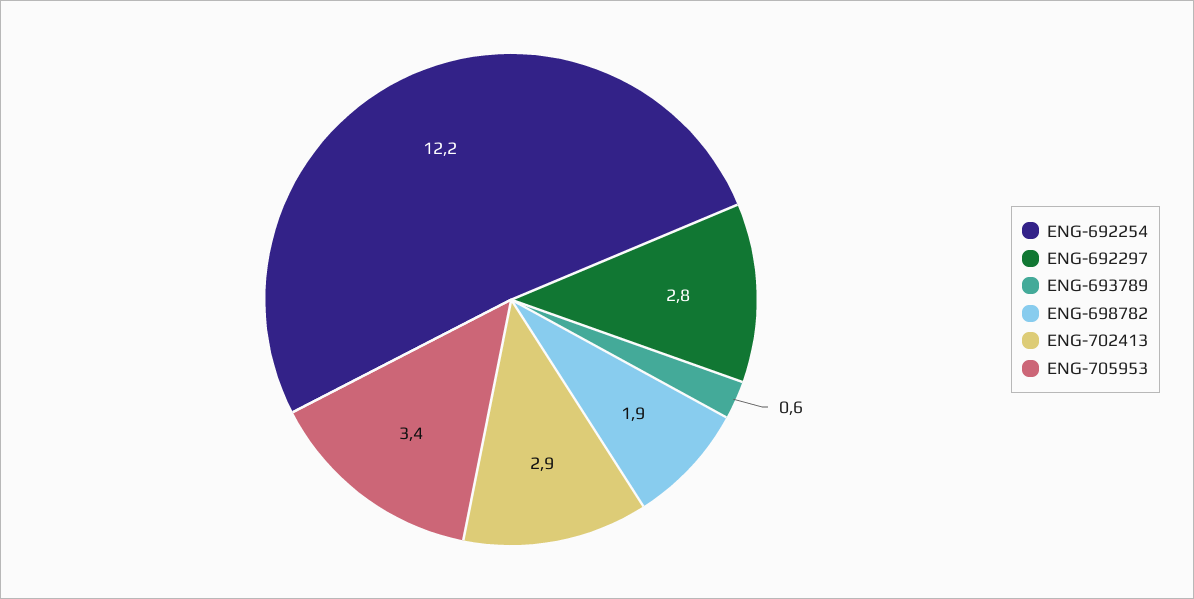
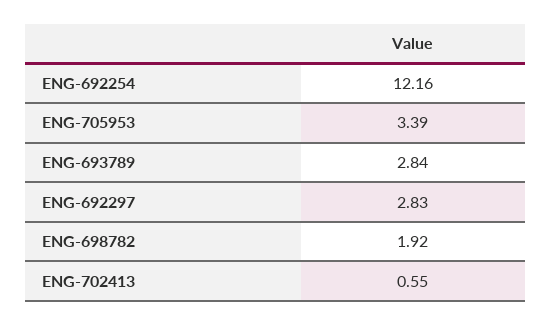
ENG-693789: 0.6 -> 2.84
ENG-702413: 2.9 -> 0.55

